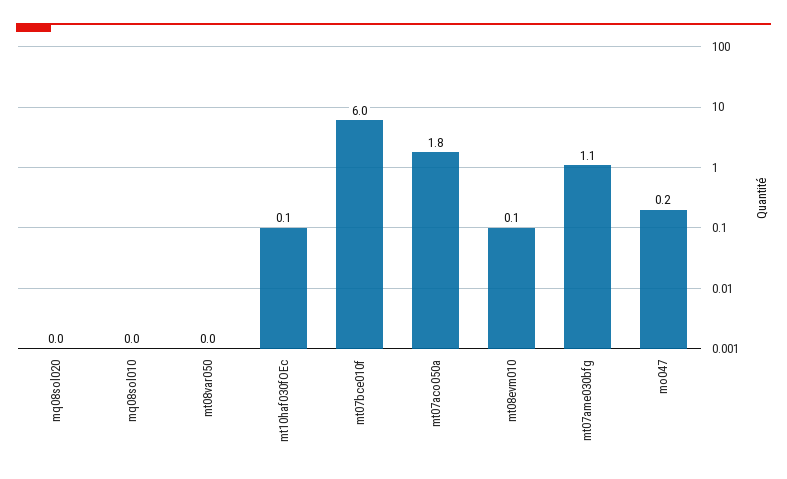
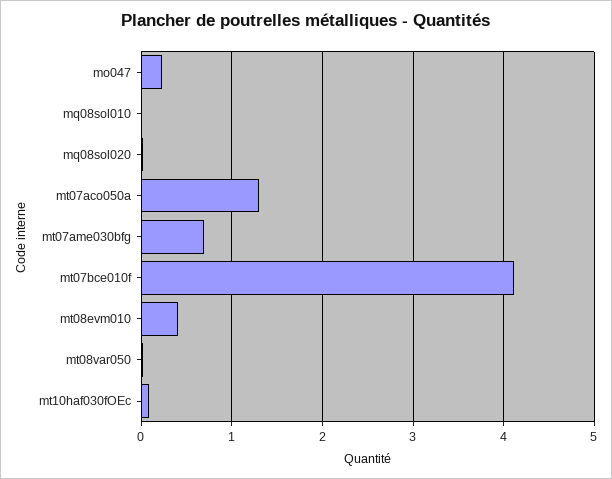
mt07bce010f: 6 -> 4.1
mt07aco050a: 1.8 -> 1.3
mt08evm010: 0.1 -> 0.4
mt07ame030bfg: 1.1 -> 0.7

